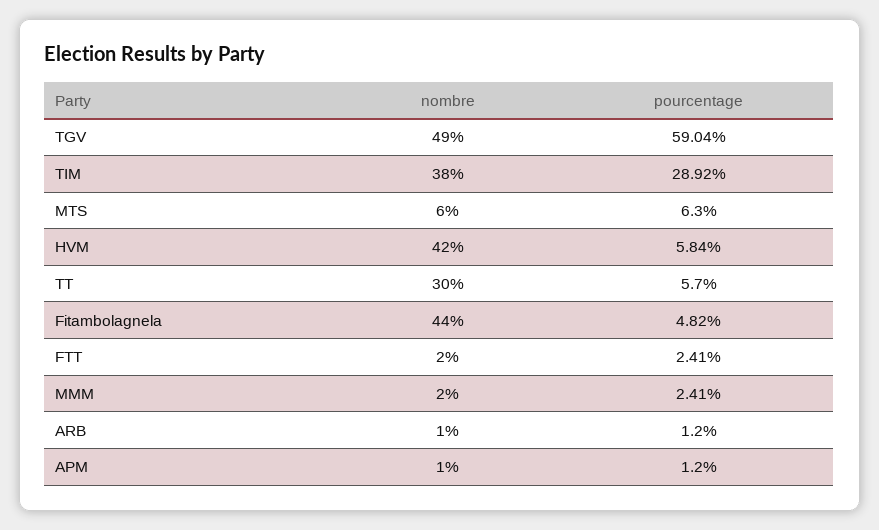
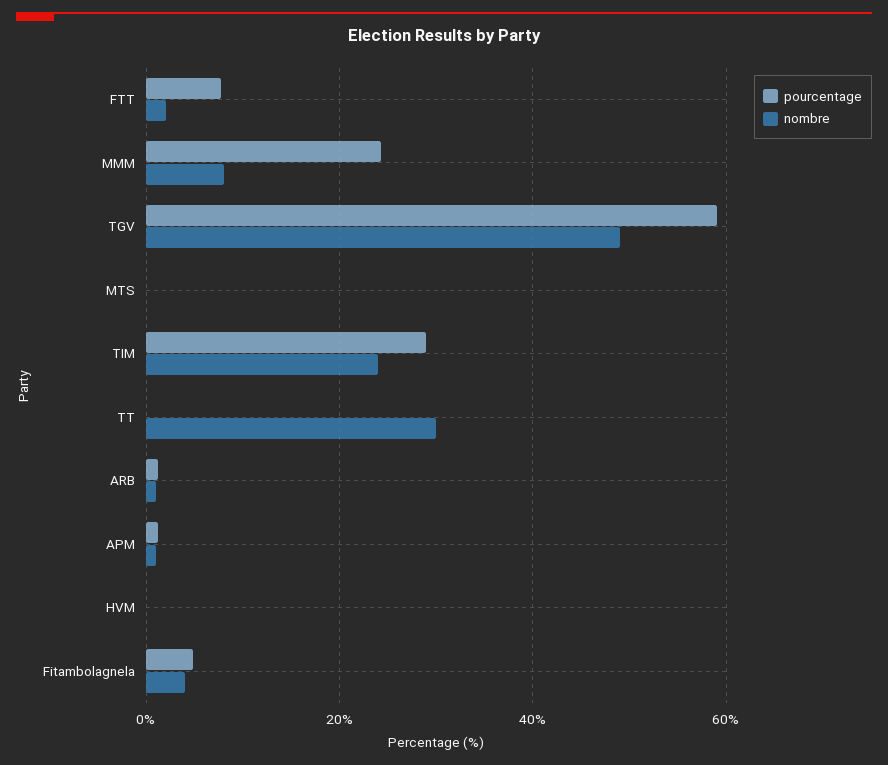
nombre, TIM: 38 -> 24
nombre, MTS: 6 -> 0
pourcentage, MTS: 6.3 -> 0
nombre, HVM: 42 -> 0
pourcentage, HVM: 5.84 -> 0
pourcentage, TT: 5.7 -> 0
nombre, Fitambolagnela: 44 -> 4
pourcentage, FTT: 2.41 -> 8
nombre, MMM: 2 -> 8
pourcentage, MMM: 2.41 -> 24

